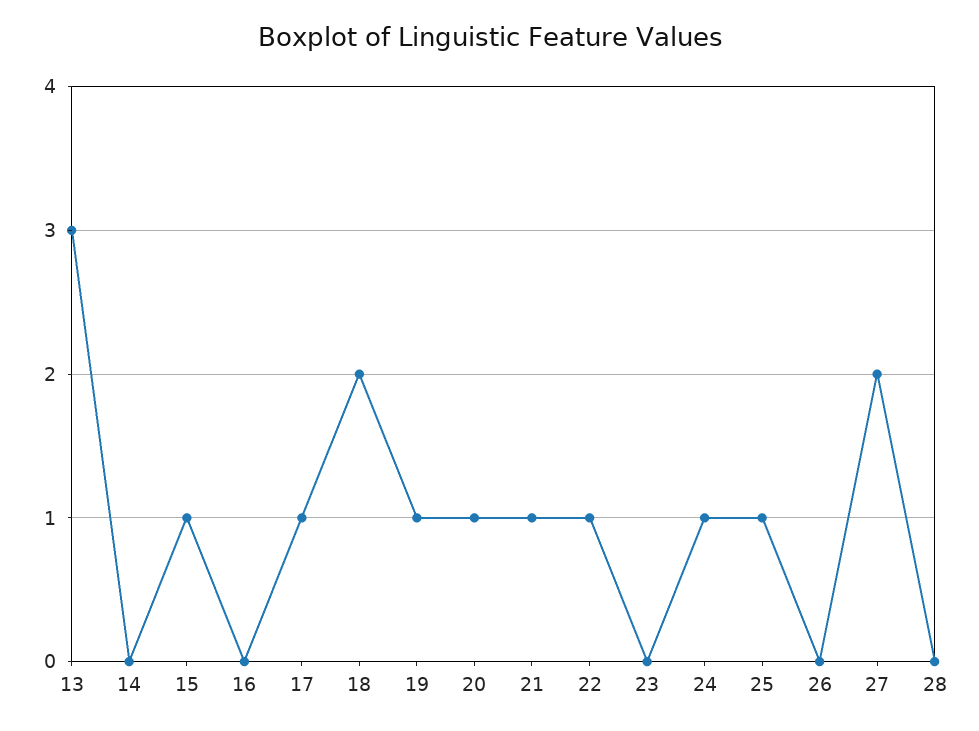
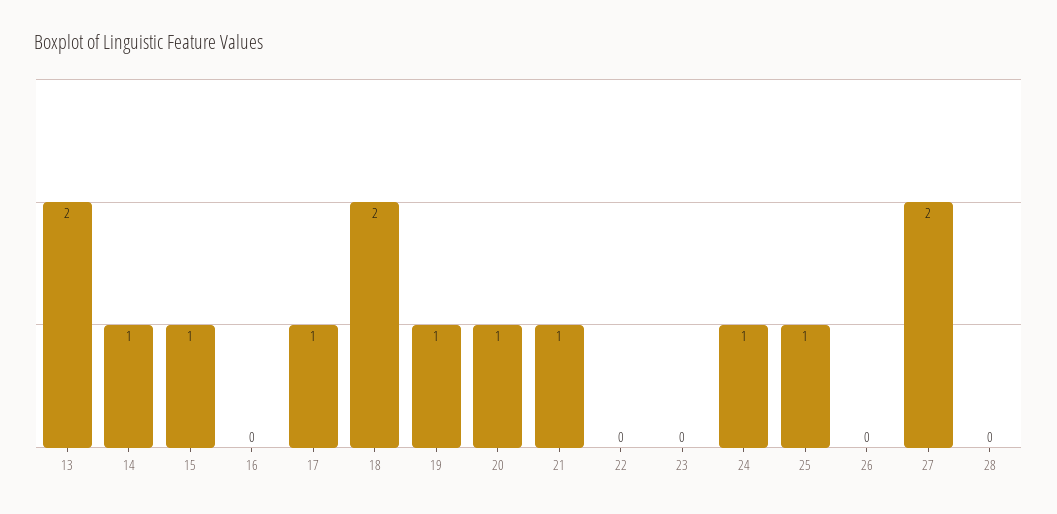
13: 3 -> 2
14: 0 -> 1
22: 1 -> 0

